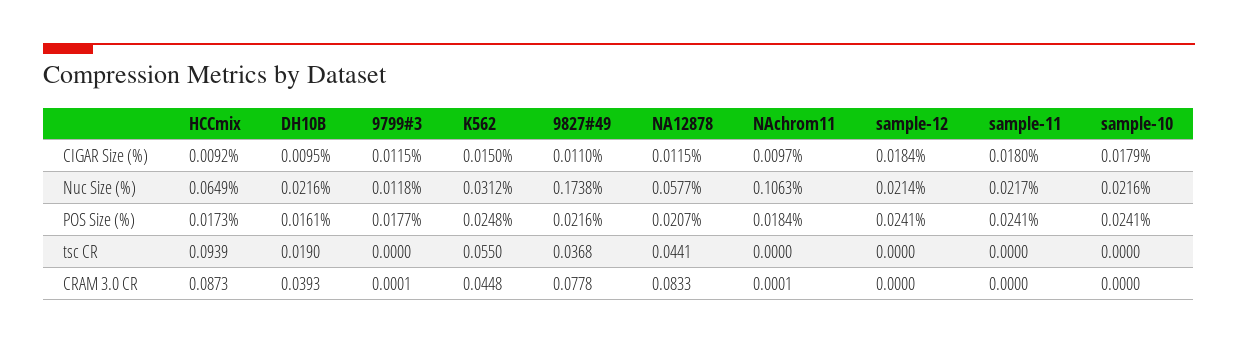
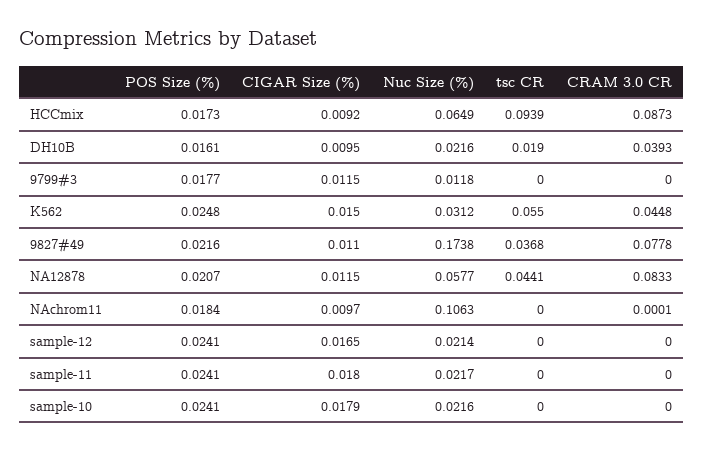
sample-12, CIGAR Size (%): 0.0184 -> 0.0165
9799#3, CRAM 3.0 CR: 0.0001 -> 0

